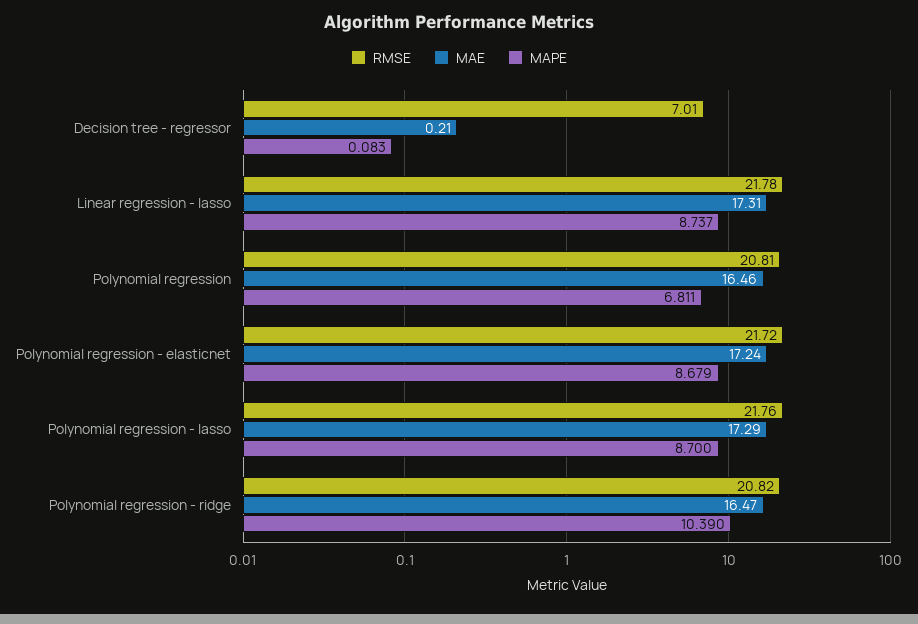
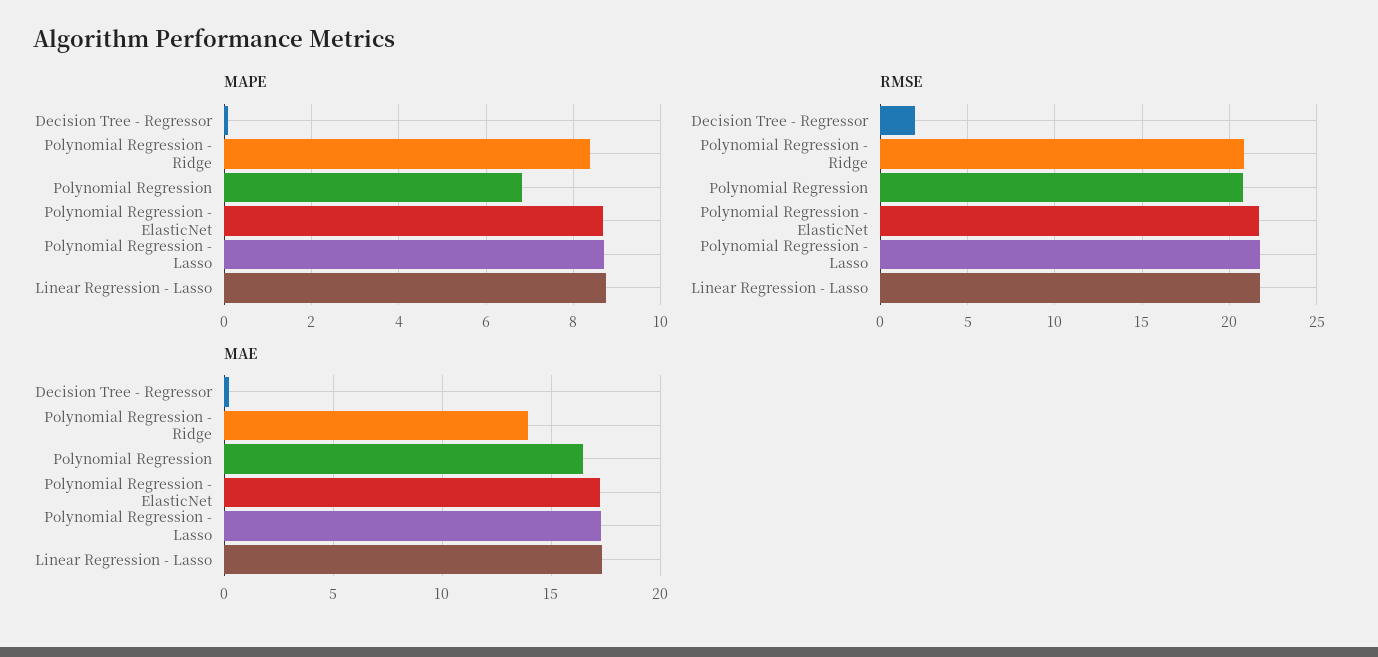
RMSE, Decision tree - regressor: 7.01 -> 2
MAE, Polynomial regression - ridge: 16.47 -> 14
MAPE, Polynomial regression - ridge: 10.39 -> 8.4

